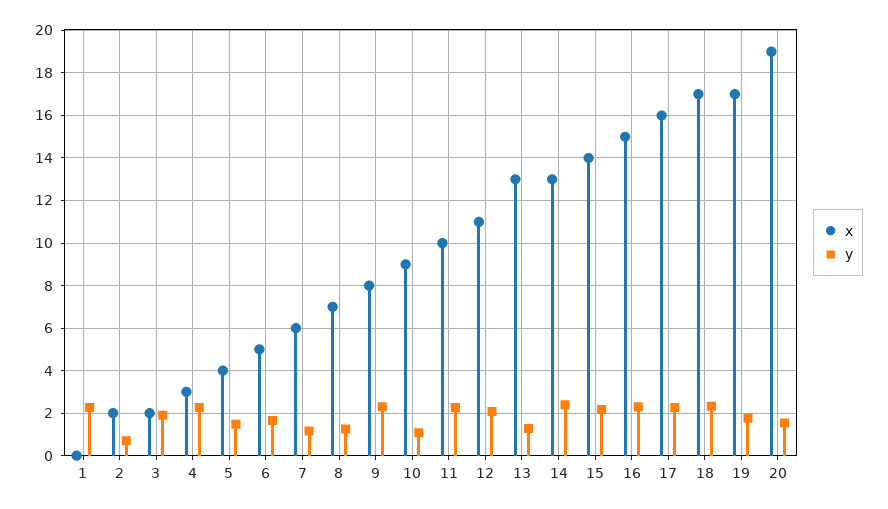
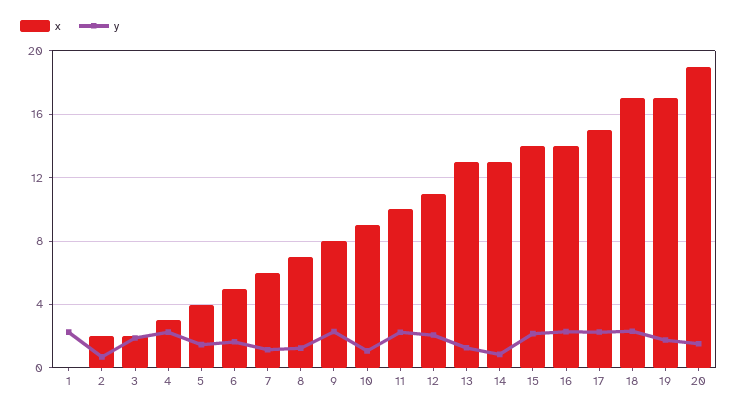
y, 14: 2.5 -> 1
x, 16: 15 -> 14
x, 17: 16 -> 15

